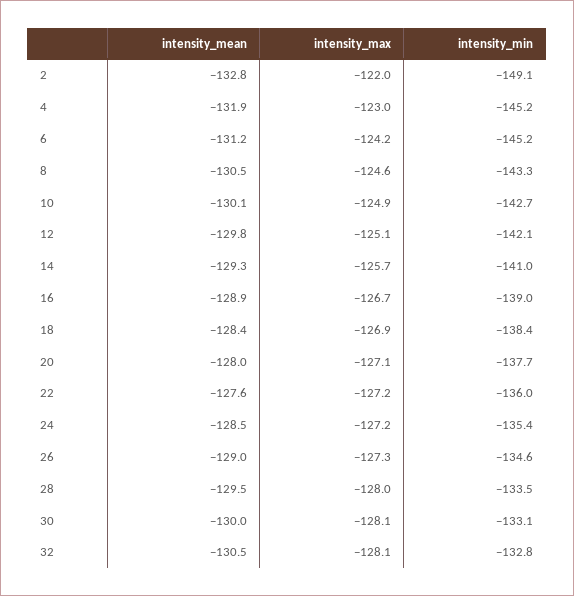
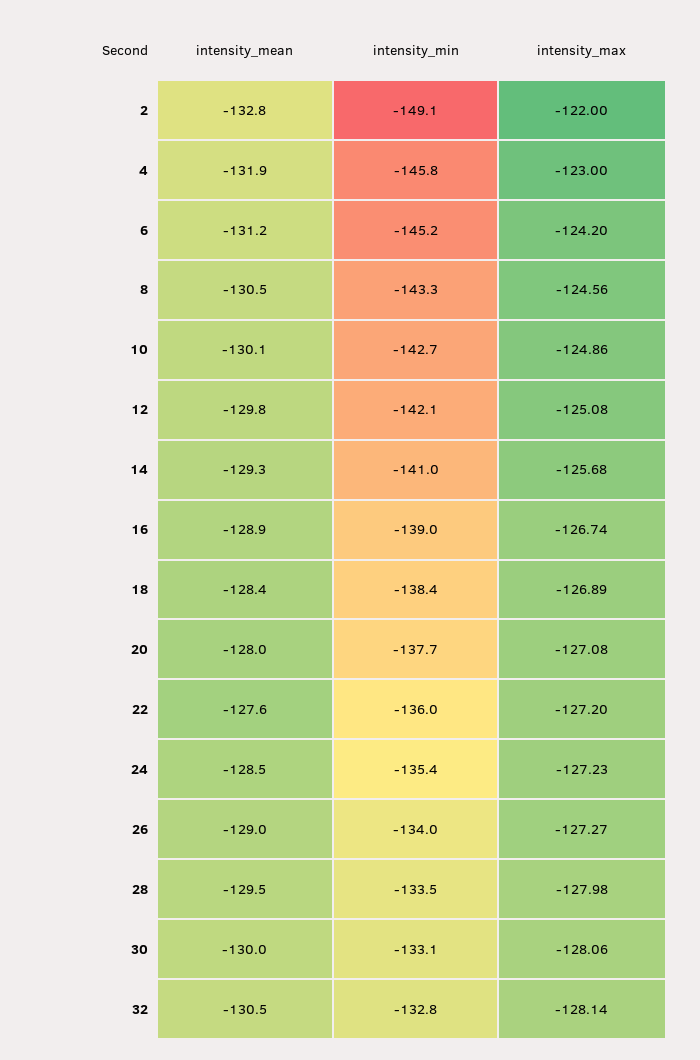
intensity_min, 4: -145.2 -> -145.8
intensity_min, 26: -134.6 -> -134

